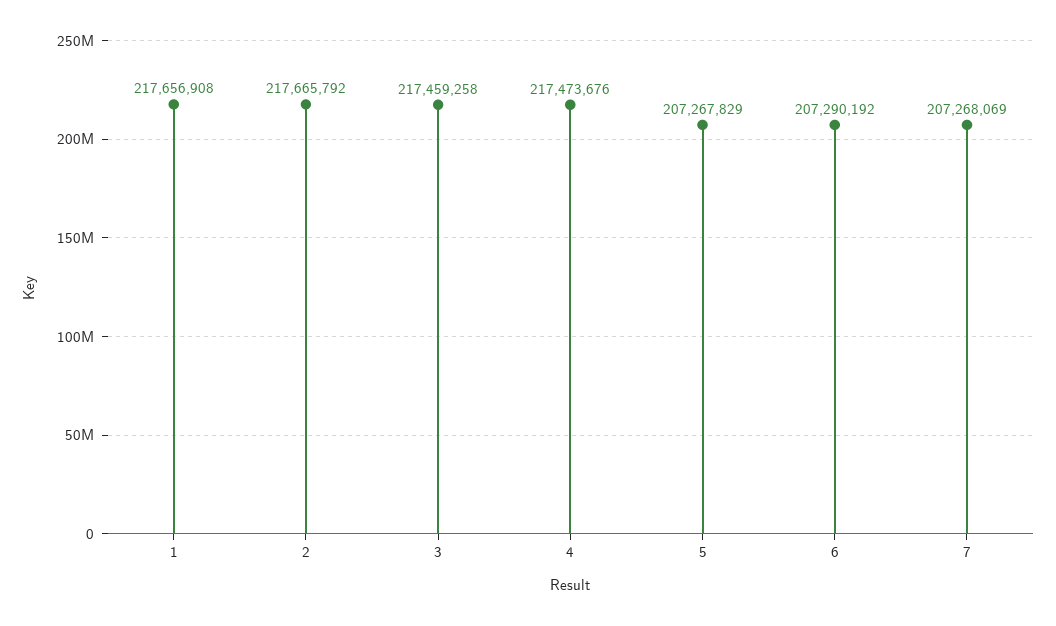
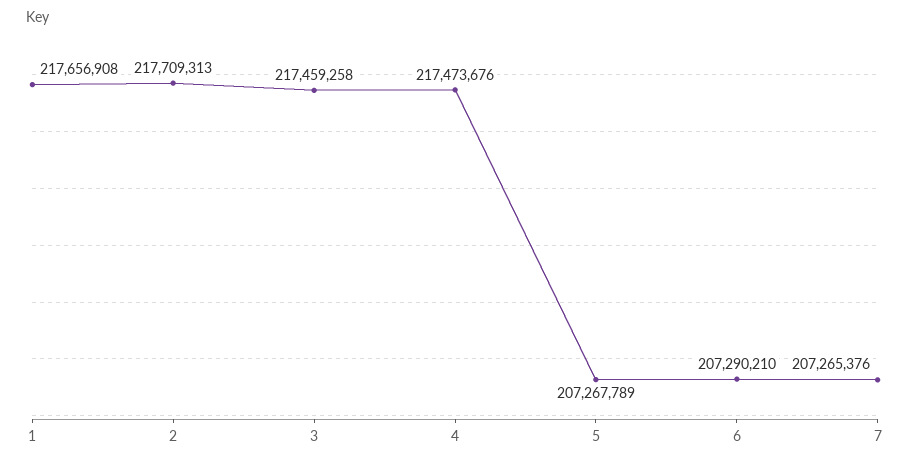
2: 217665792 -> 217709313
5: 207267829 -> 207267789
6: 207290192 -> 207290210
7: 207268069 -> 207265376

